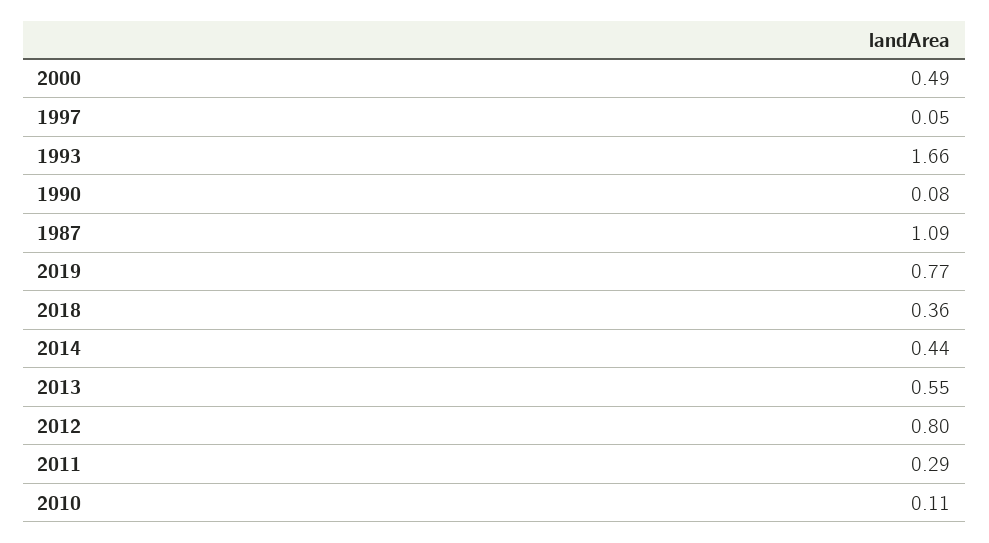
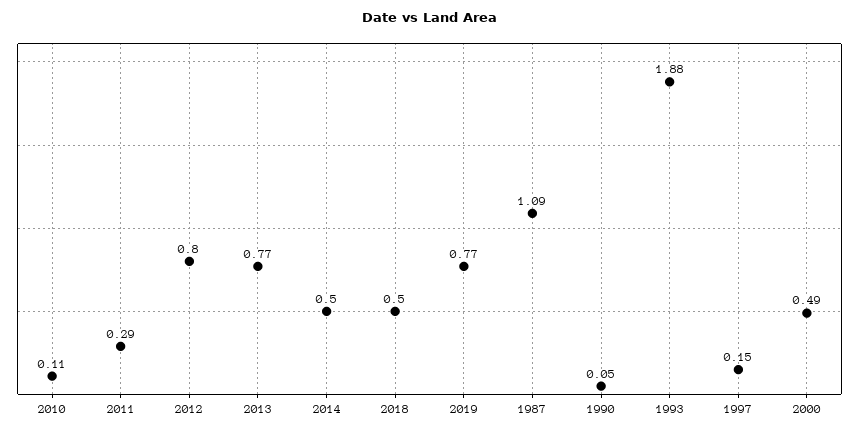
1997: 0.05 -> 0.15
1993: 1.66 -> 1.88
1990: 0.08 -> 0.05
2018: 0.36 -> 0.5
2014: 0.44 -> 0.5
2013: 0.55 -> 0.77

